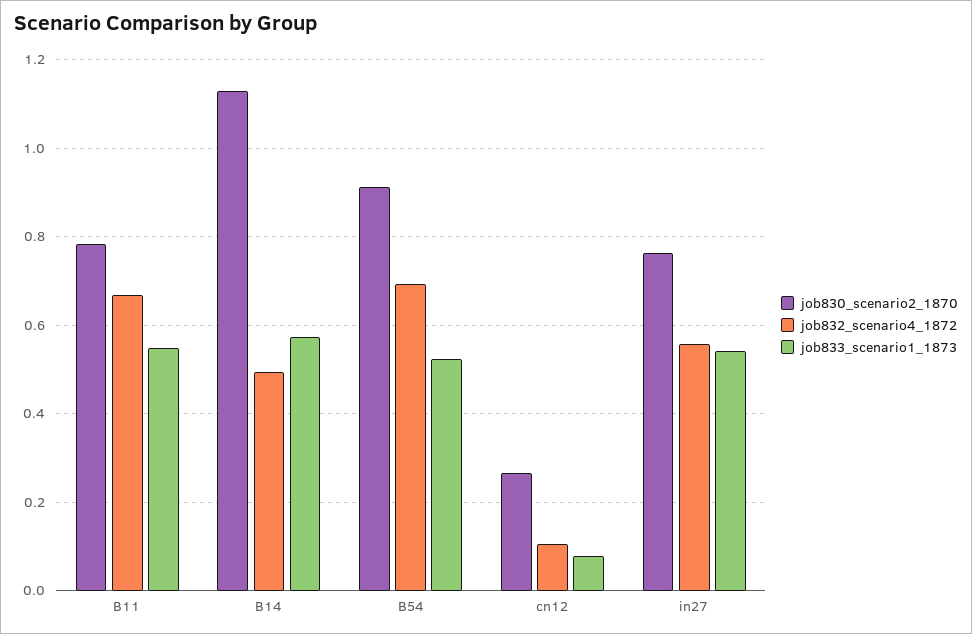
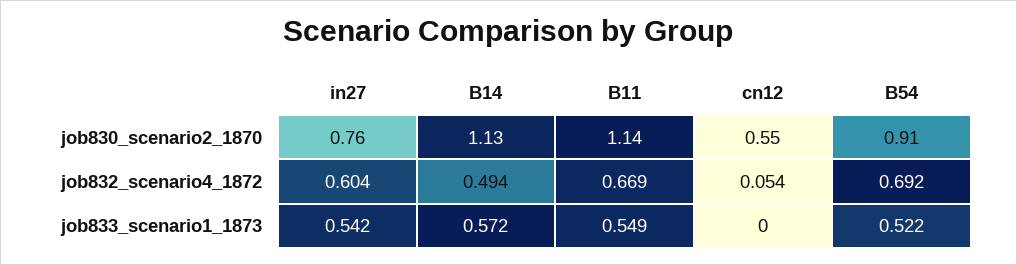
job830_scenario2_1870, B11: 0.78 -> 1.14
job830_scenario2_1870, cn12: 0.26 -> 0.55
job832_scenario4_1872, cn12: 0.1 -> 0.054
job833_scenario1_1873, cn12: 0.08 -> 0
job832_scenario4_1872, in27: 0.56 -> 0.604

